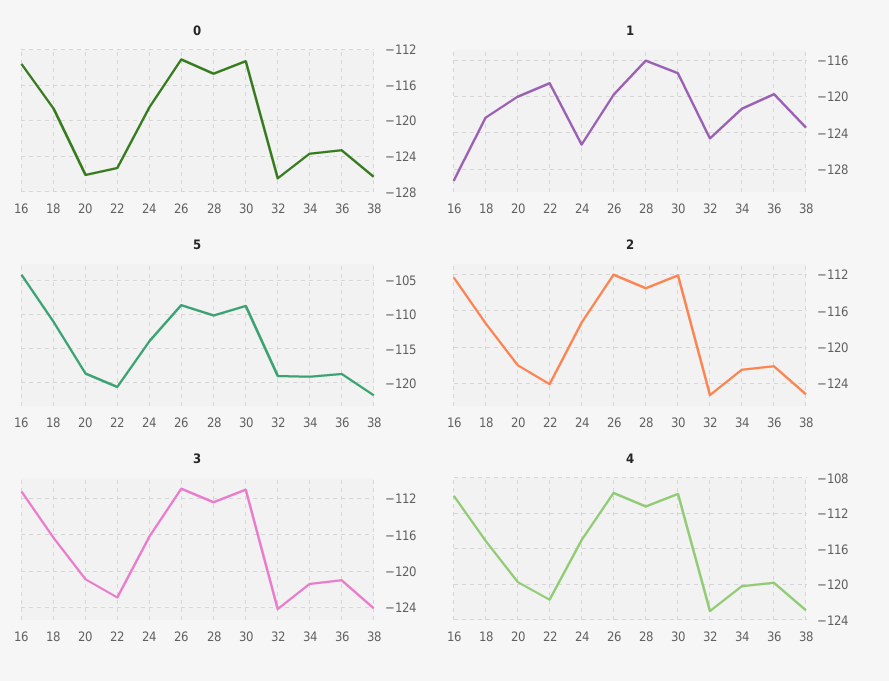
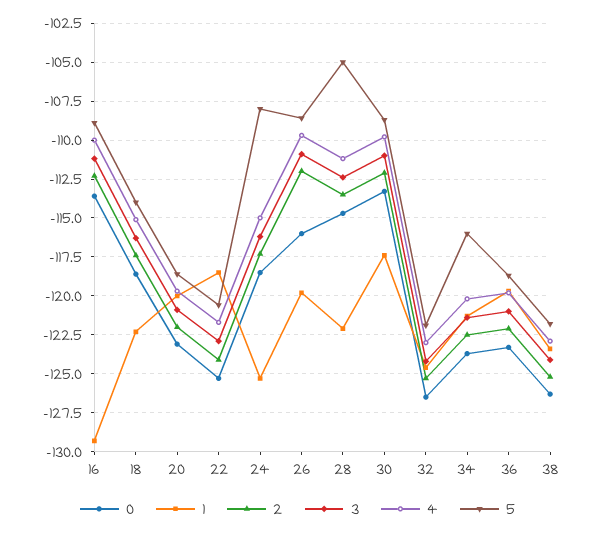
0, 20: -126 -> -123
0, 26: -113 -> -116
1, 28: -116 -> -122
5, 16: -104 -> -109
5, 18: -111 -> -114
5, 24: -114 -> -108
5, 28: -110 -> -105
5, 32: -119 -> -122
5, 34: -119 -> -116

